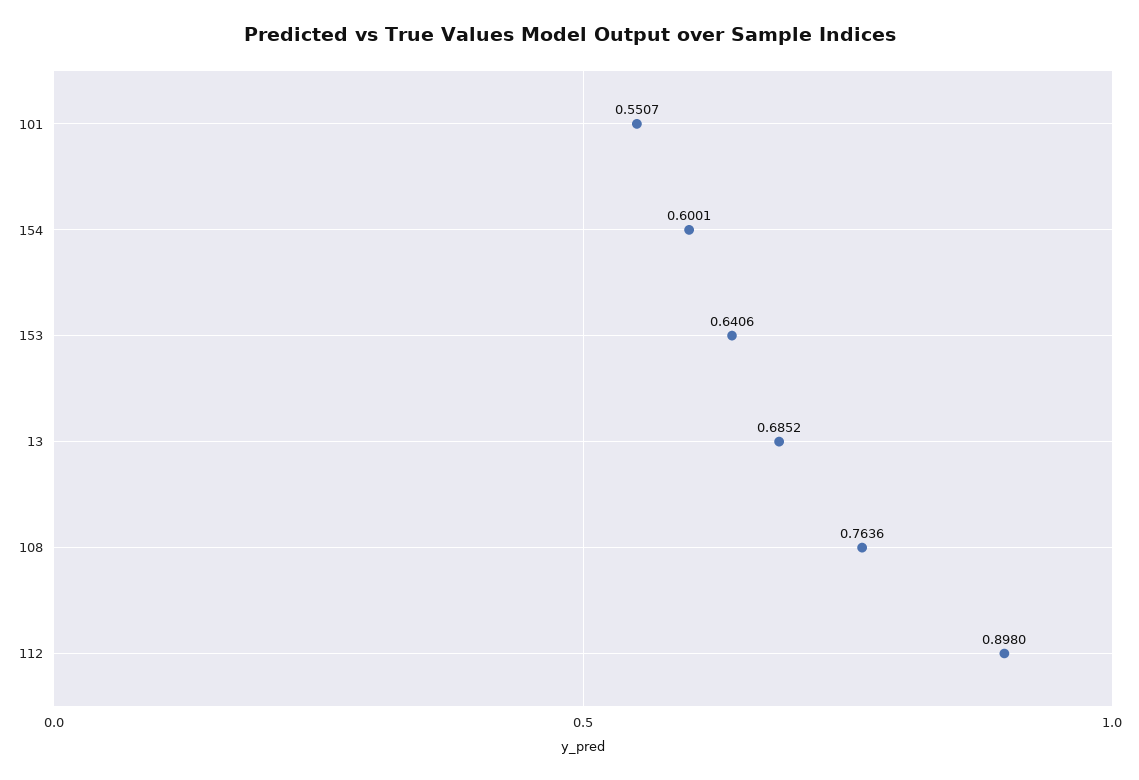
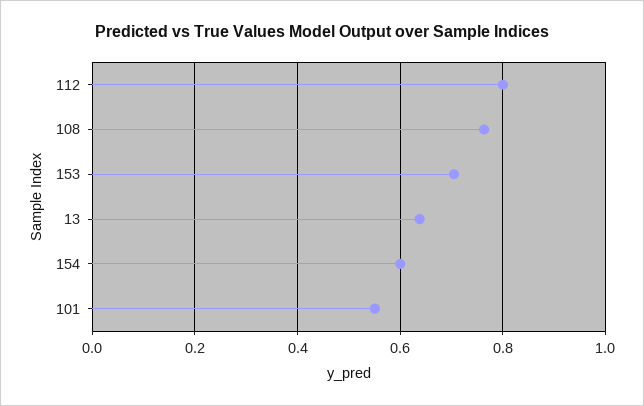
153: 0.6406 -> 0.7
13: 0.6852 -> 0.64
112: 0.898 -> 0.8

